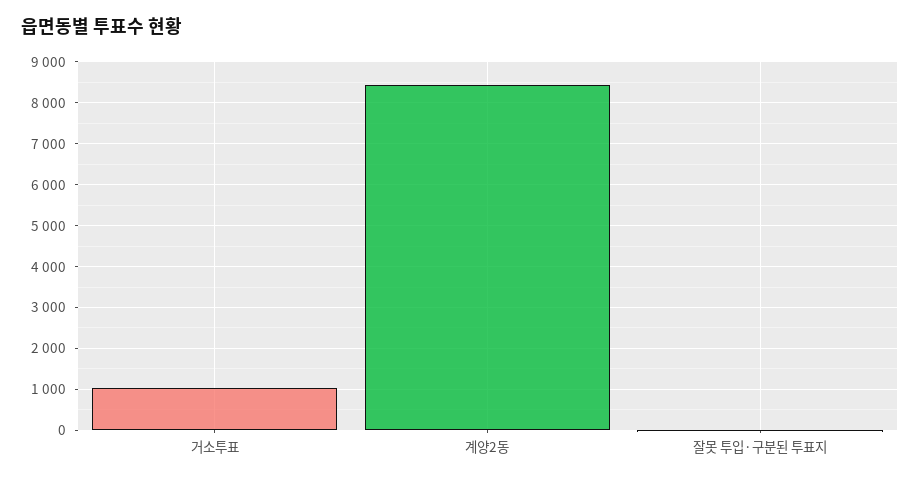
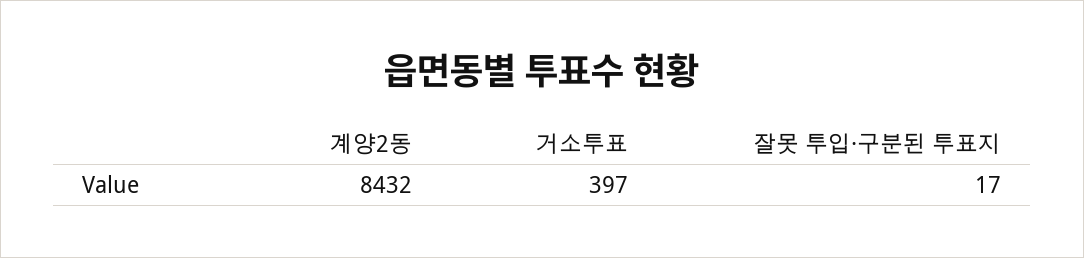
거소투표: 1000 -> 397

